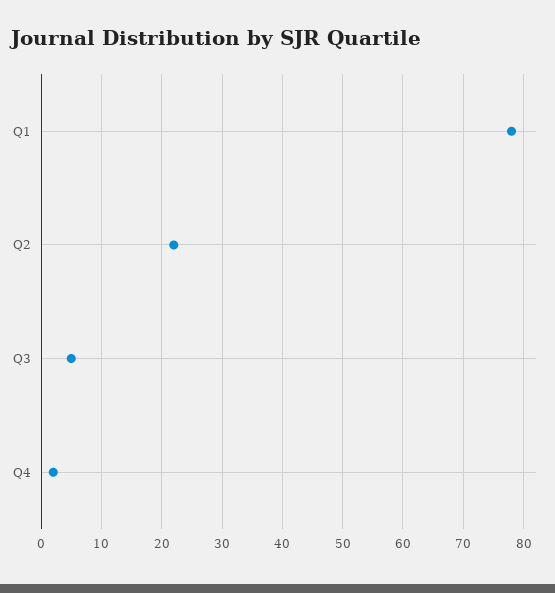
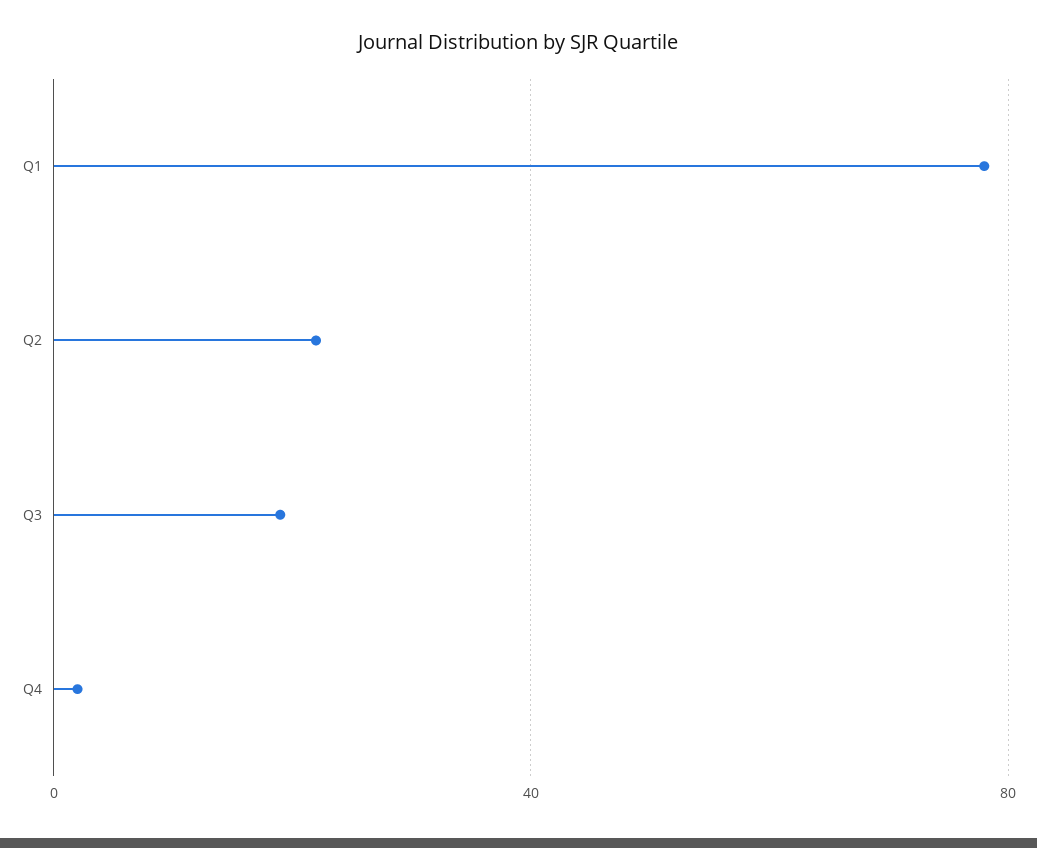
Q3: 5 -> 20

